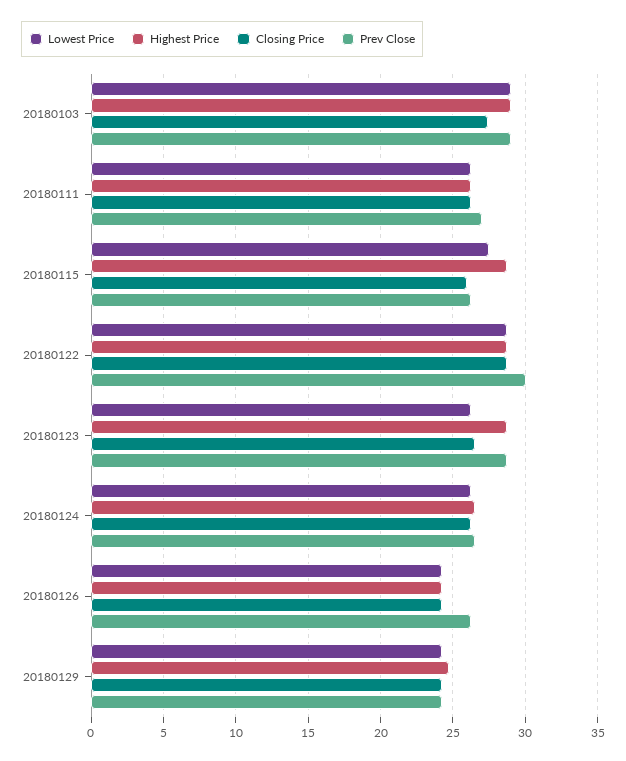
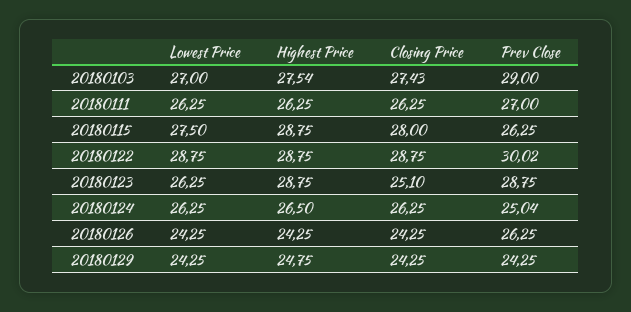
Lowest Price, 20180103: 29 -> 27
Highest Price, 20180103: 29 -> 27.54
Closing Price, 20180115: 26 -> 28
Closing Price, 20180123: 26.5 -> 25.1
Prev Close, 20180124: 26.5 -> 25.04

